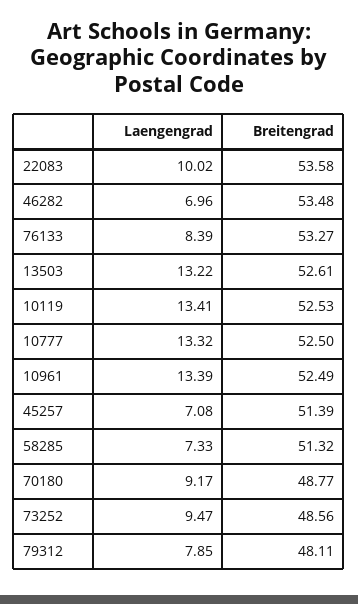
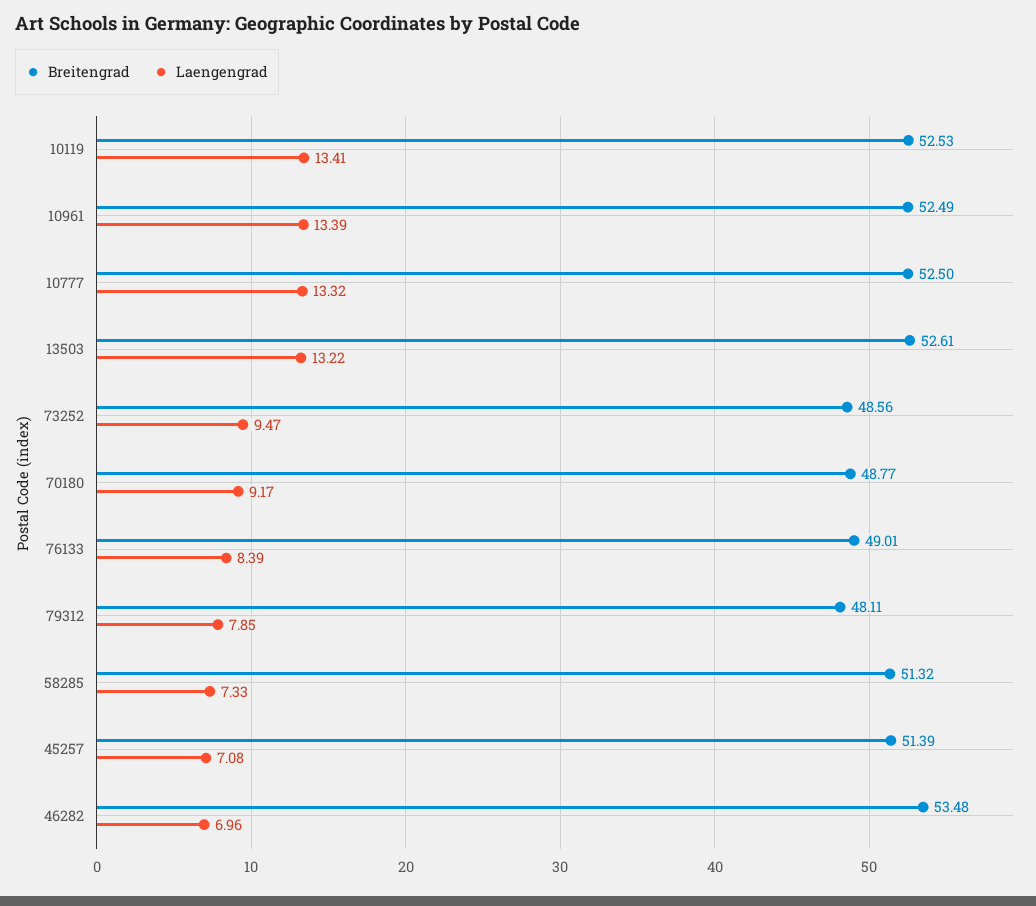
Laengengrad, 22083: 10.02 -> none
Breitengrad, 22083: 53.58 -> none
Breitengrad, 76133: 53.27 -> 49.01

